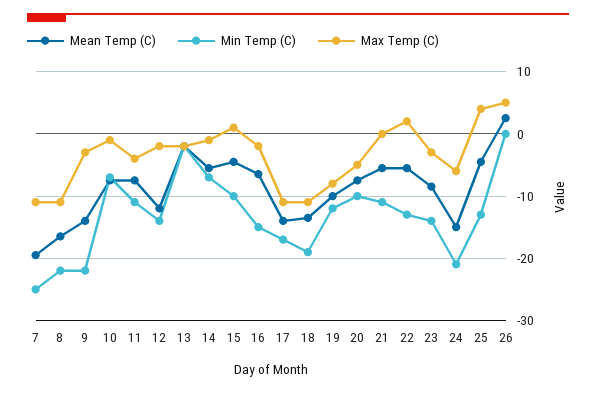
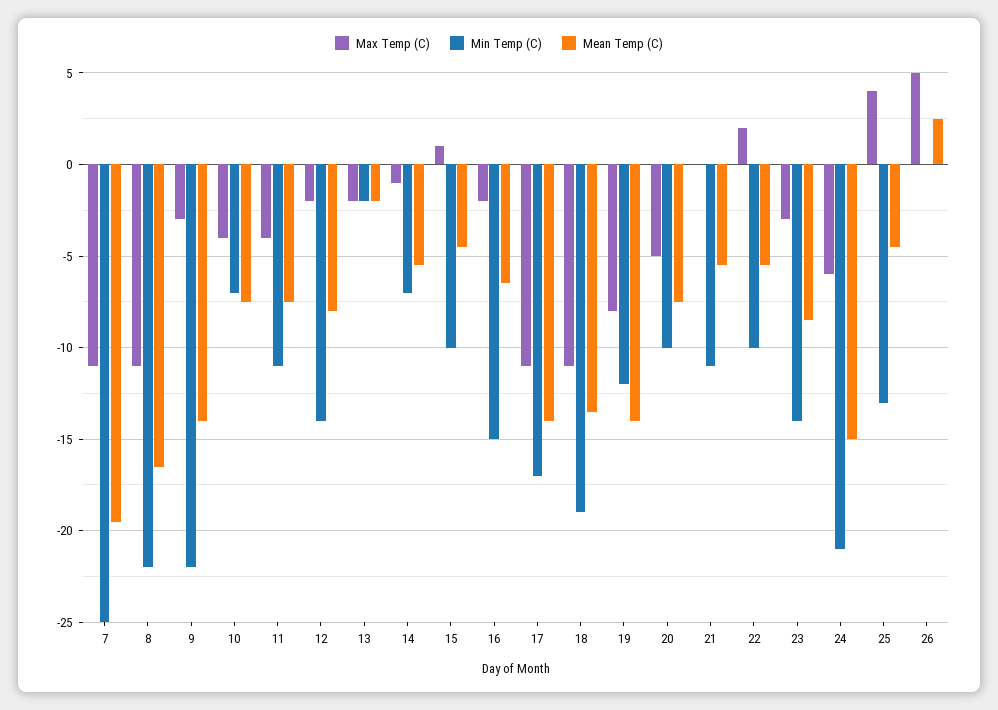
Max Temp (C), 10: -1 -> -4
Mean Temp (C), 12: -12 -> -8
Mean Temp (C), 19: -10 -> -14
Min Temp (C), 22: -13 -> -10

